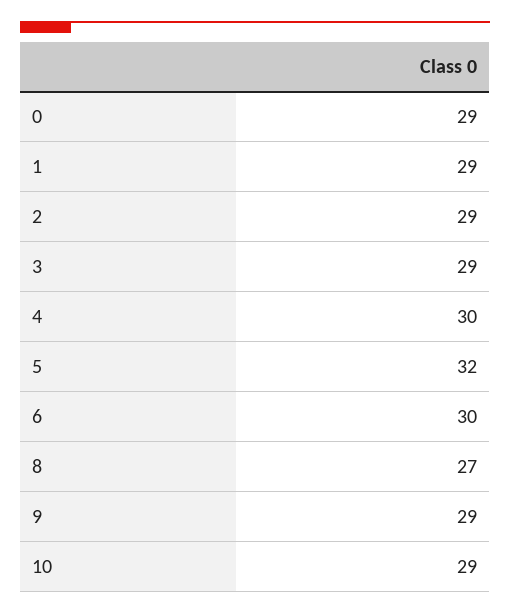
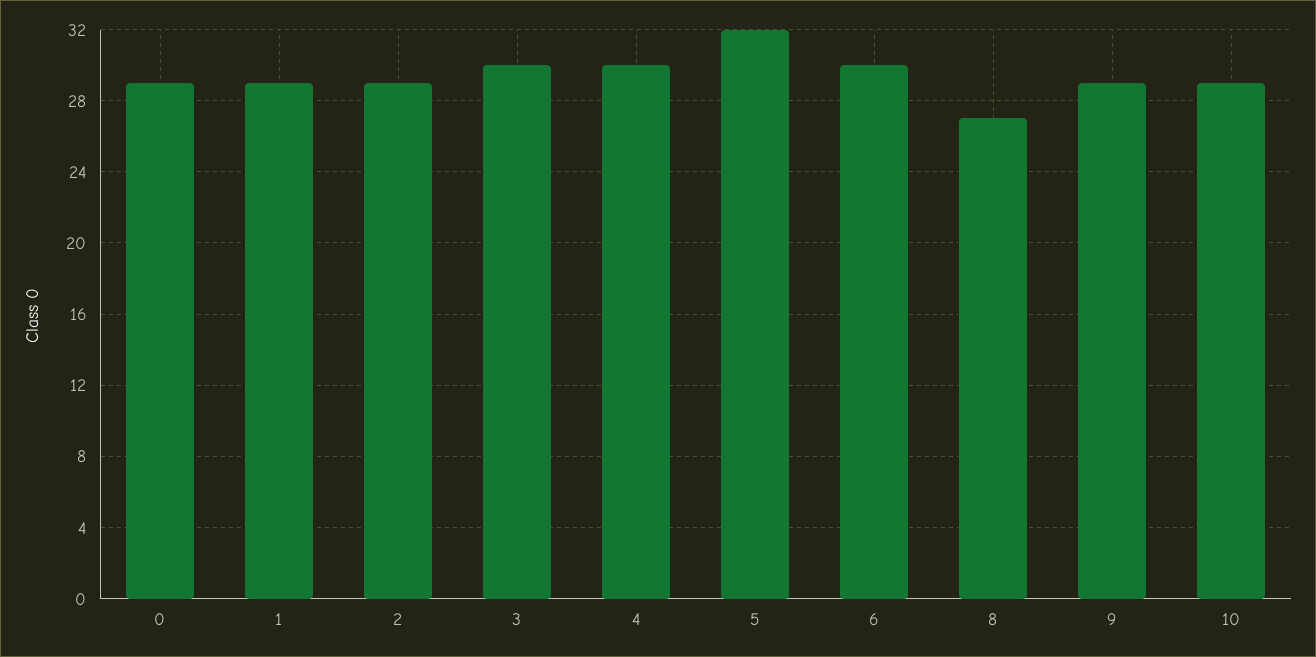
3: 29 -> 30

